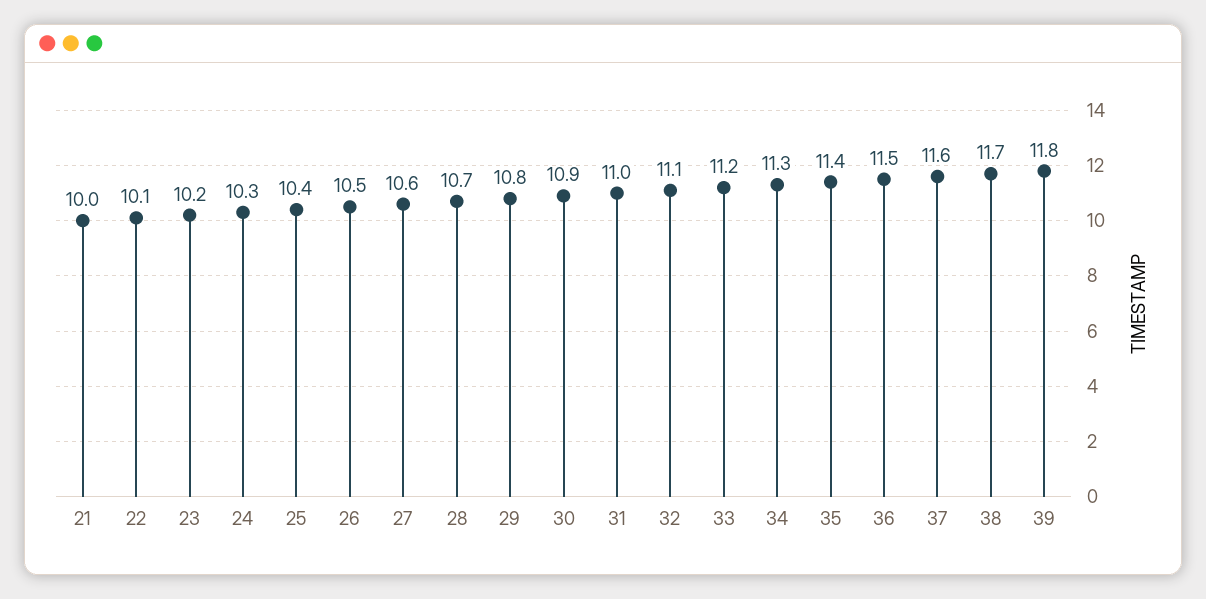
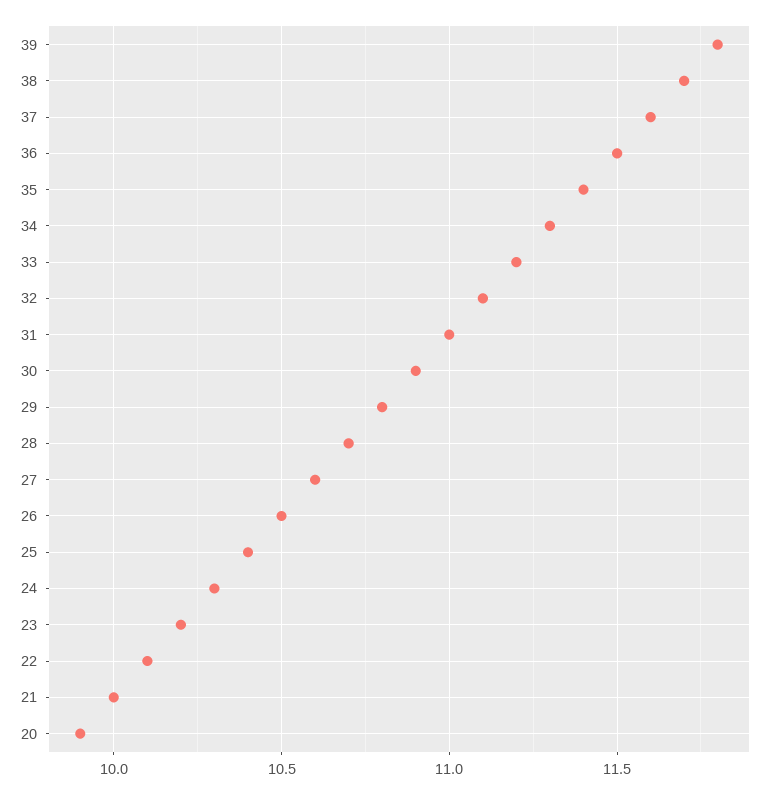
20: none -> 9.9

